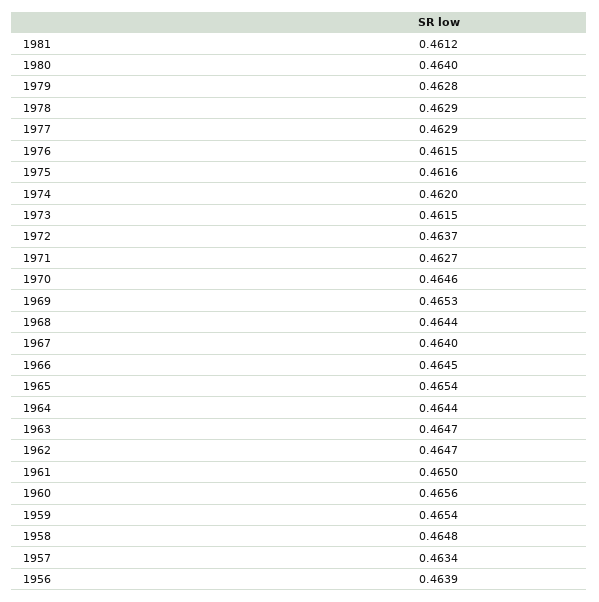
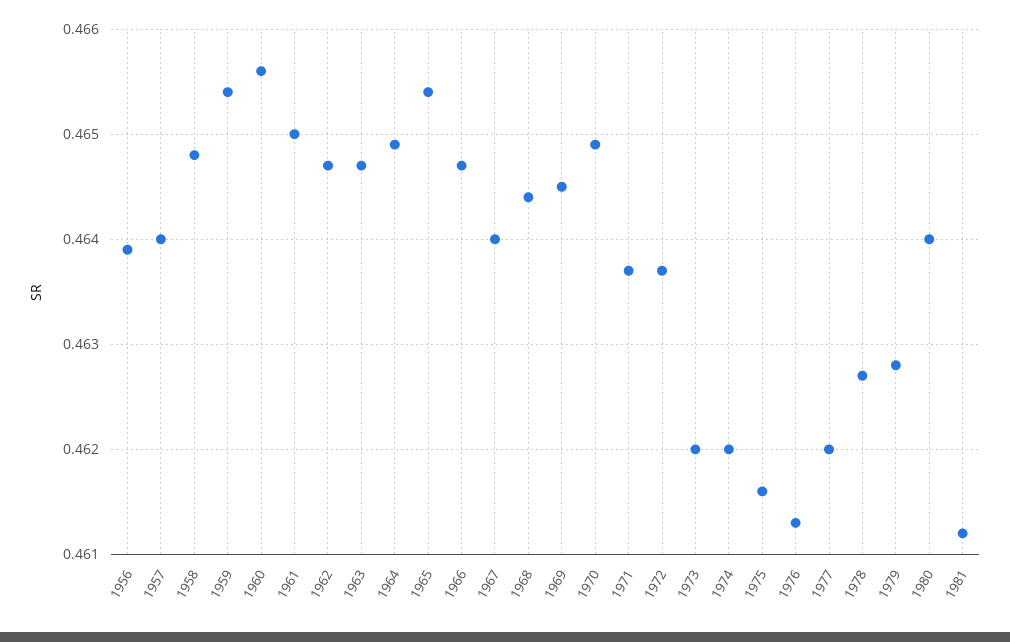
1978: 0.4629 -> 0.4627
1977: 0.4629 -> 0.462
1976: 0.4615 -> 0.4613
1973: 0.4615 -> 0.462
1971: 0.4627 -> 0.4637
1970: 0.4646 -> 0.4649
1969: 0.4653 -> 0.4645
1966: 0.4645 -> 0.4647
1964: 0.4644 -> 0.4649
1957: 0.4634 -> 0.464

